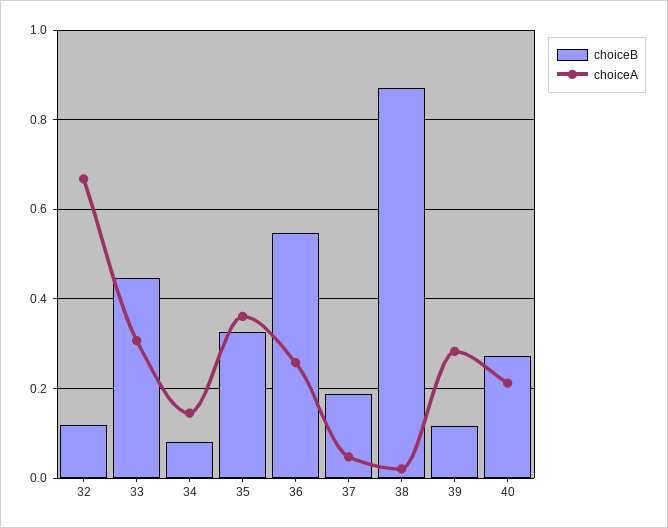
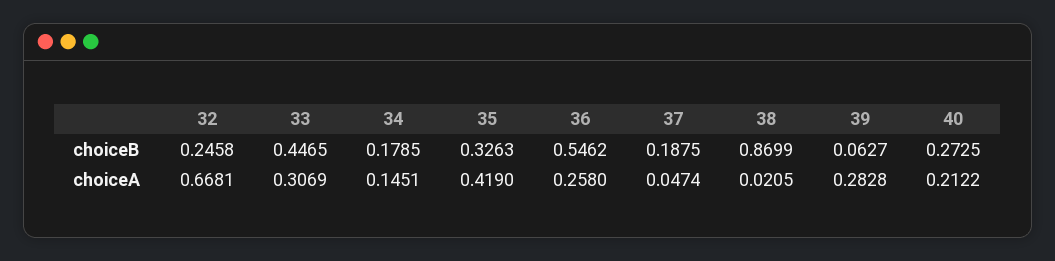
choiceB, 32: 0.12 -> 0.2458
choiceB, 34: 0.08 -> 0.1785
choiceA, 35: 0.36 -> 0.419
choiceB, 39: 0.12 -> 0.0627

